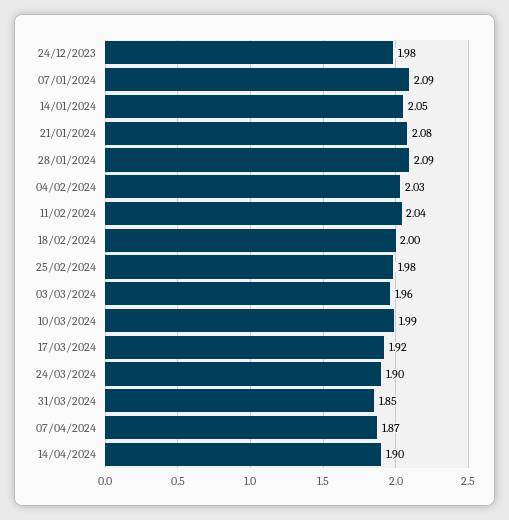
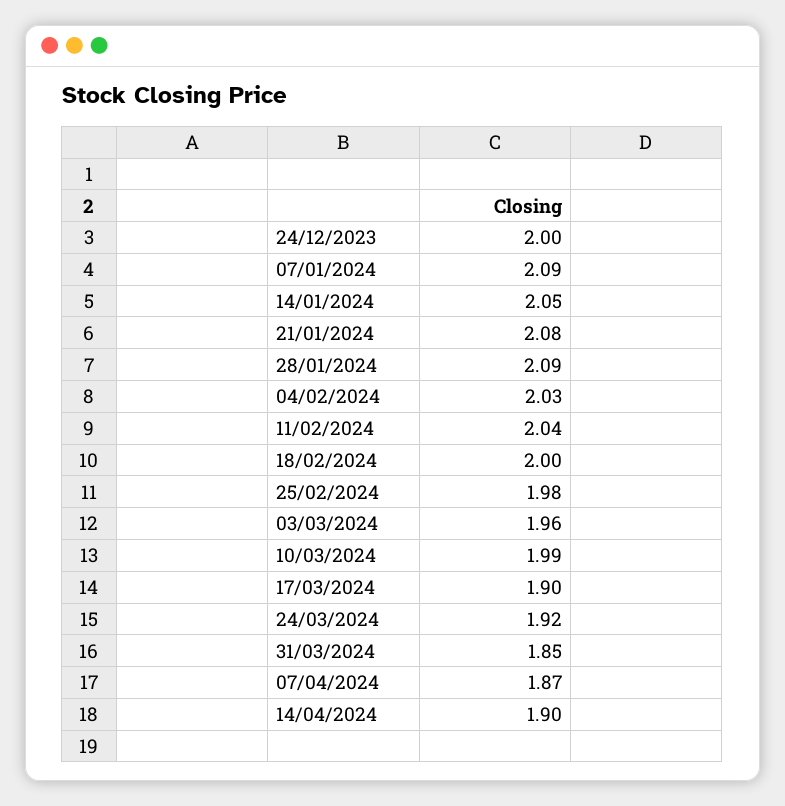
24/12/2023: 1.98 -> 2
17/03/2024: 1.92 -> 1.9
24/03/2024: 1.9 -> 1.92

